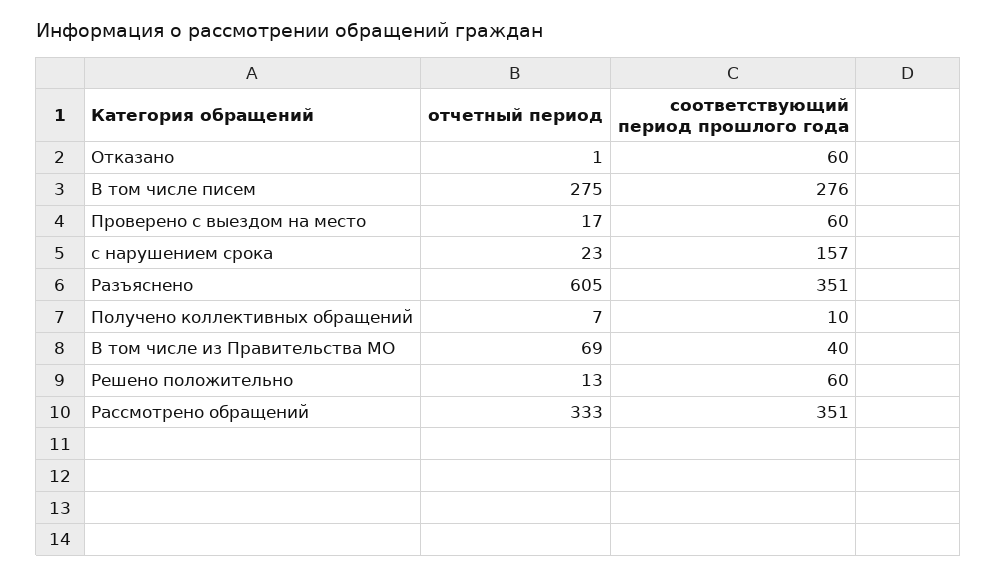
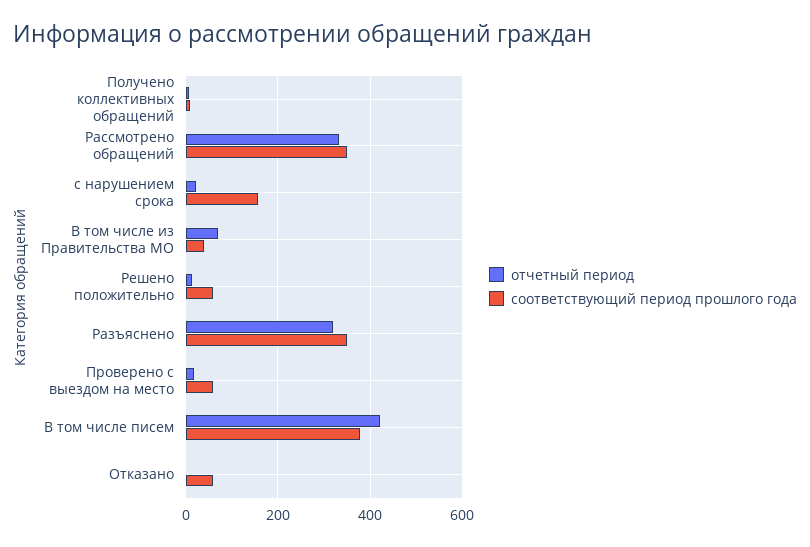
отчетный период, В том числе писем: 275 -> 420
соответствующий период прошлого года, В том числе писем: 276 -> 380
отчетный период, Разъяснено: 605 -> 320

